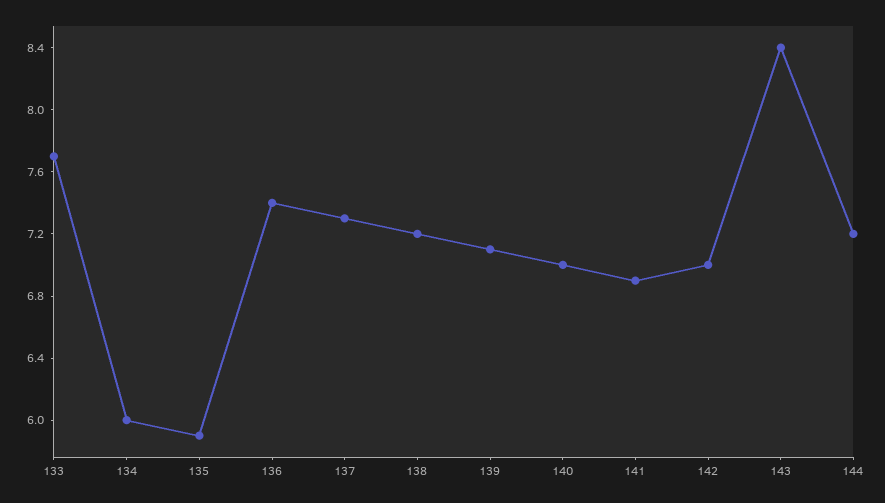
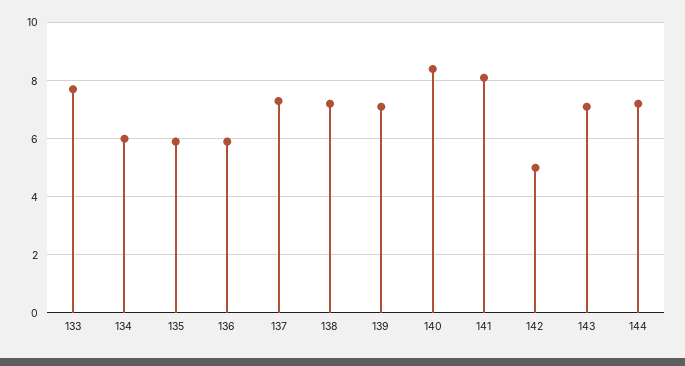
136: 7.4 -> 6
140: 7 -> 8.5
141: 6.9 -> 8
142: 7 -> 5
143: 8.4 -> 7

